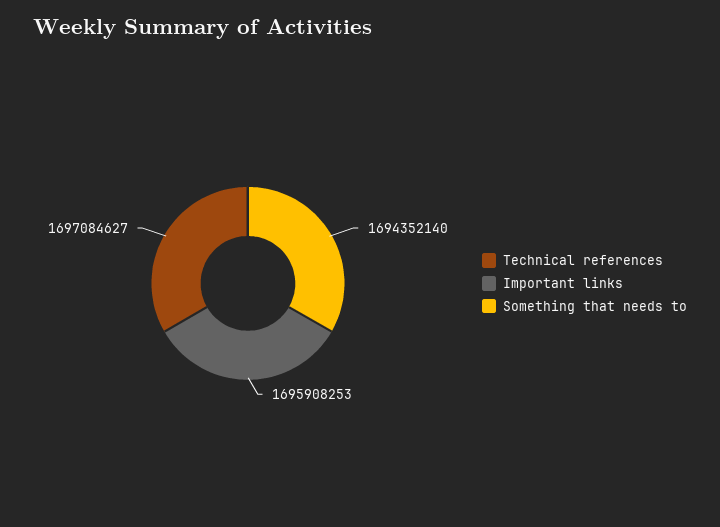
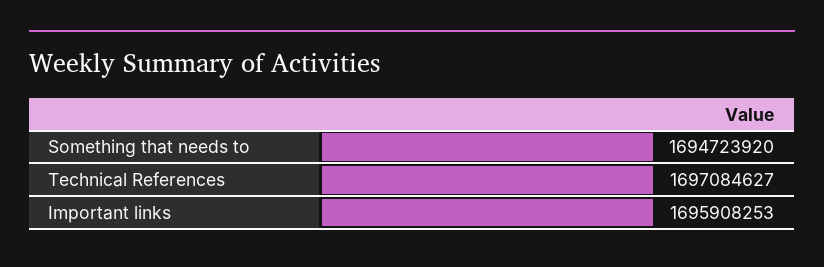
Something that needs to: 1694352140 -> 1694723920

